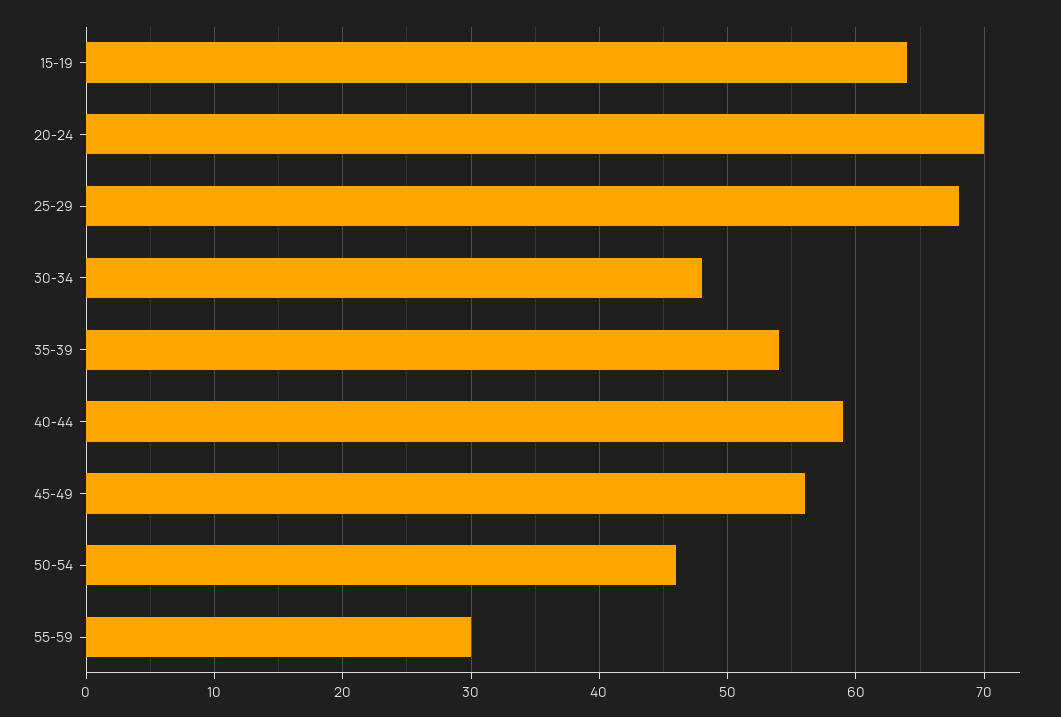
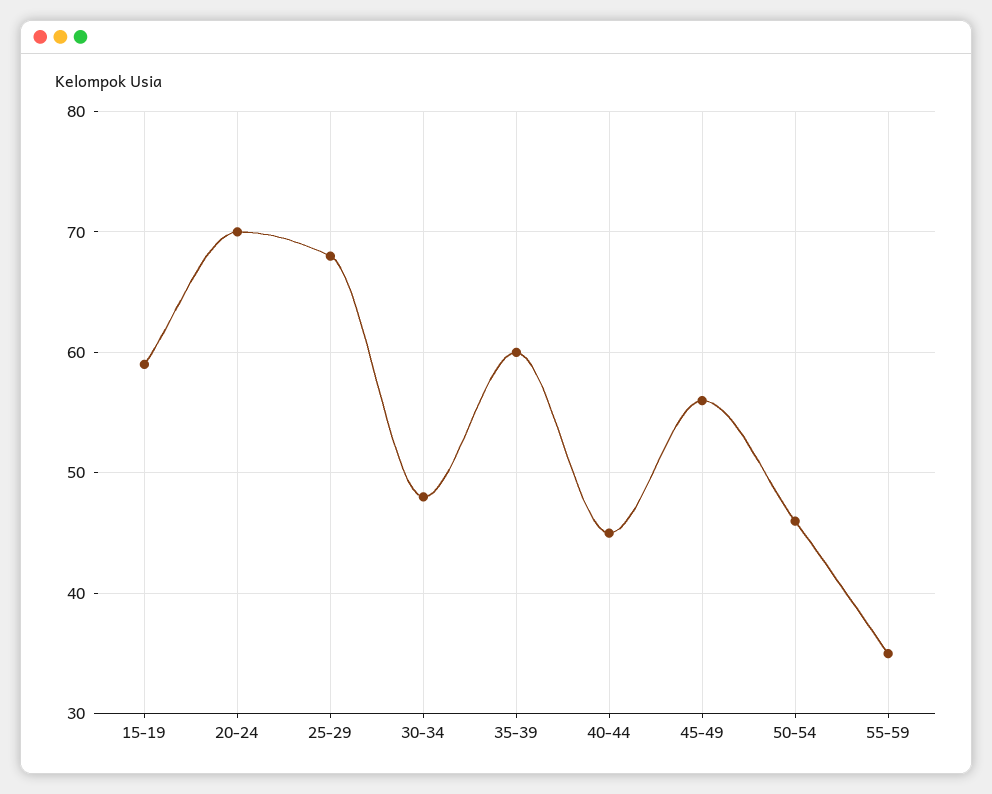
15-19: 64 -> 59
35-39: 54 -> 60
40-44: 59 -> 45
55-59: 30 -> 35

